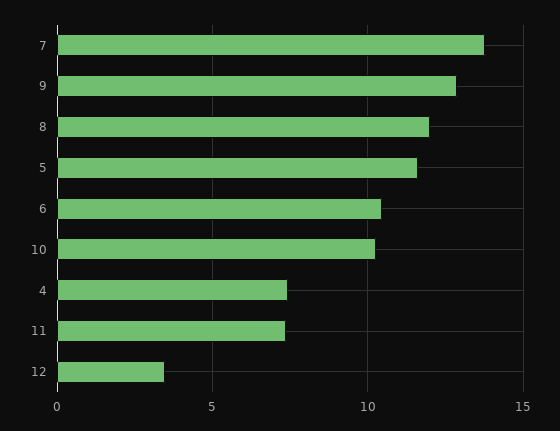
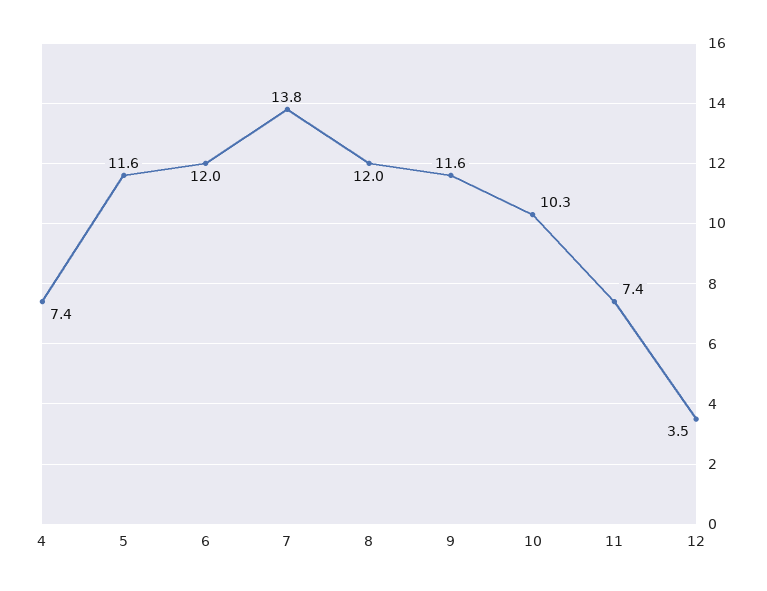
9: 13 -> 11.6
6: 10.5 -> 12

